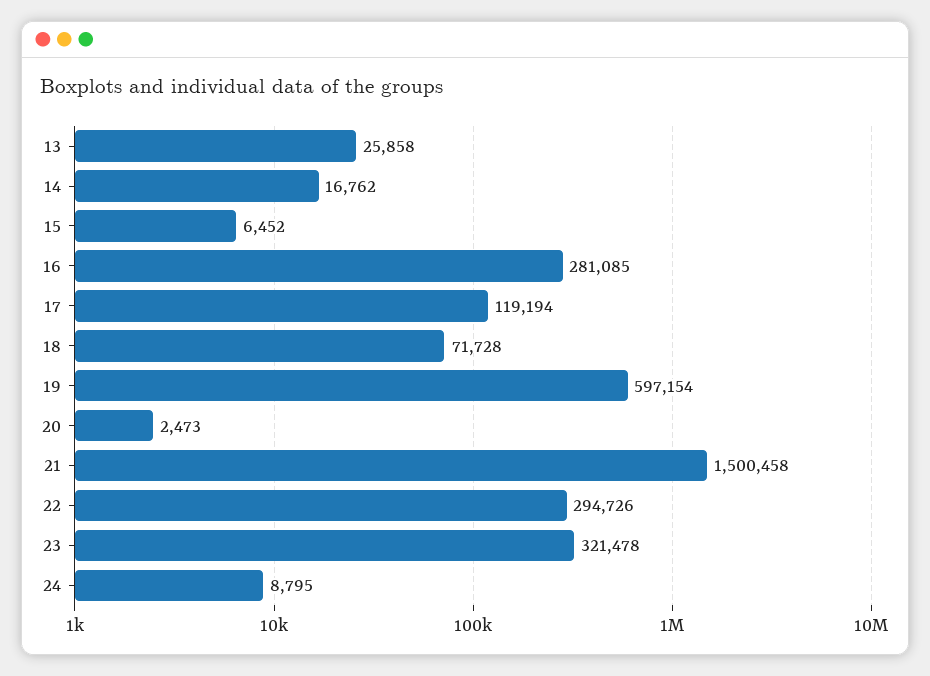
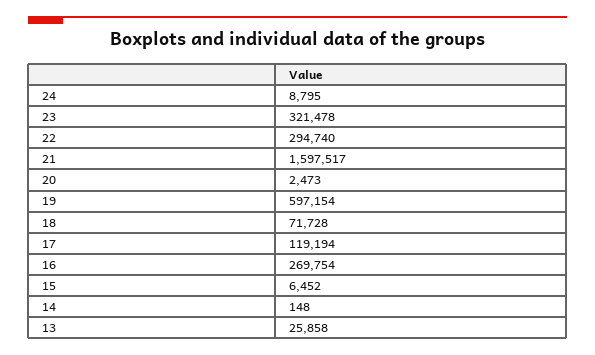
14: 16762 -> 148
16: 281085 -> 269754
21: 1500458 -> 1597517
22: 294726 -> 294740

